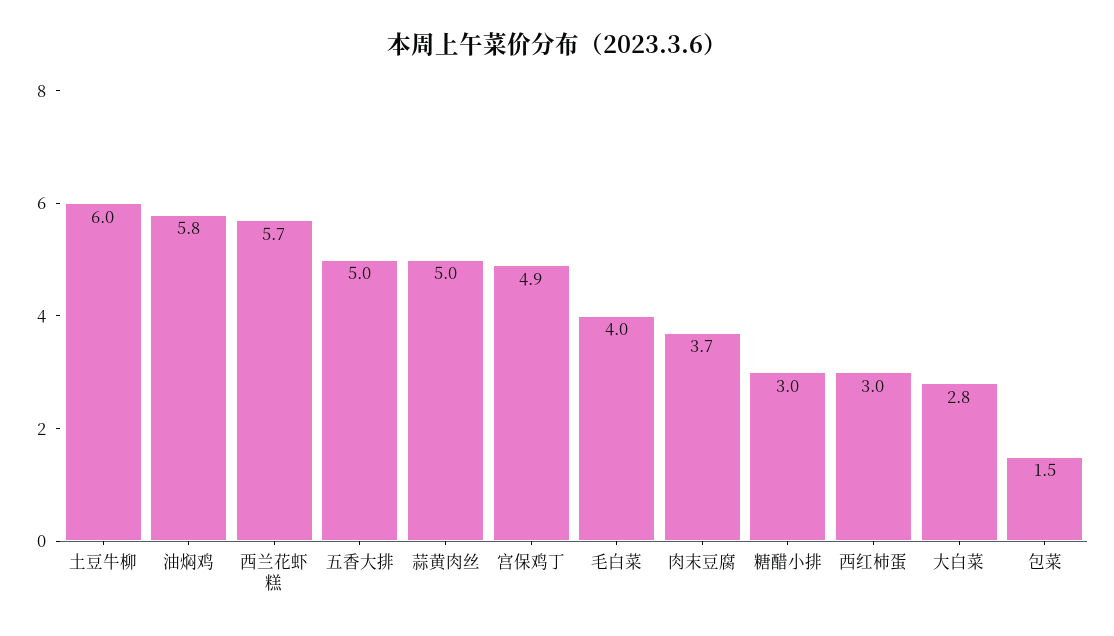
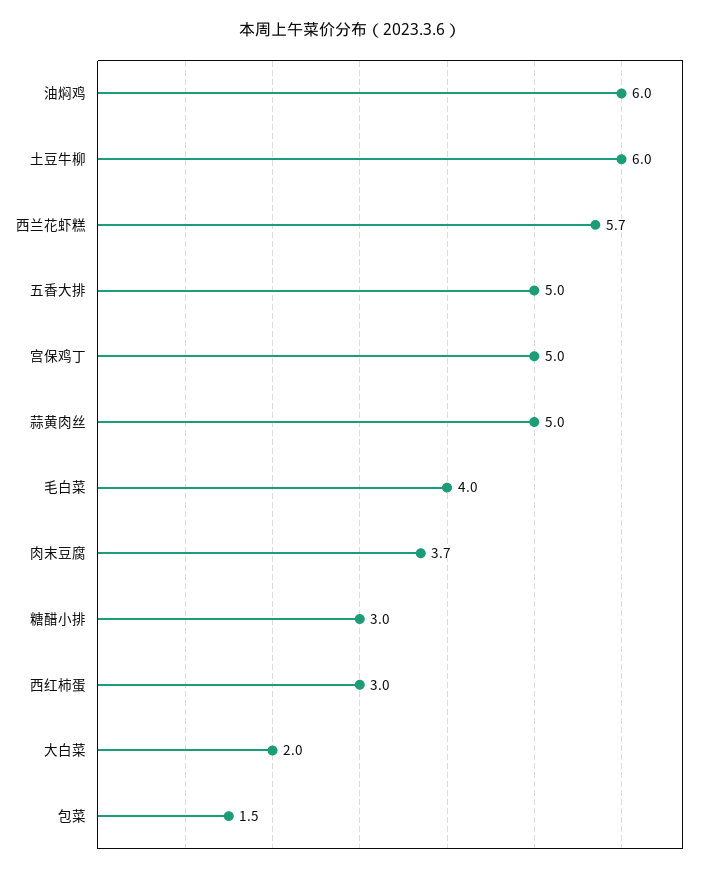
油焖鸡: 5.8 -> 6
宫保鸡丁: 4.9 -> 5
大白菜: 2.8 -> 2

